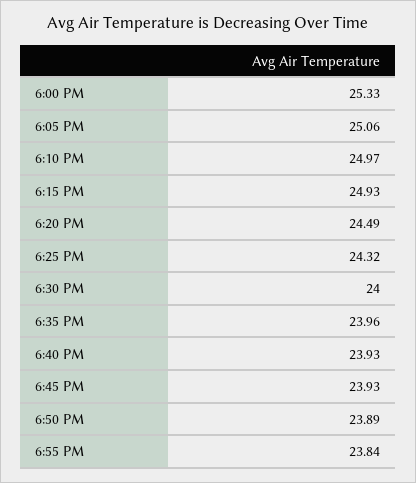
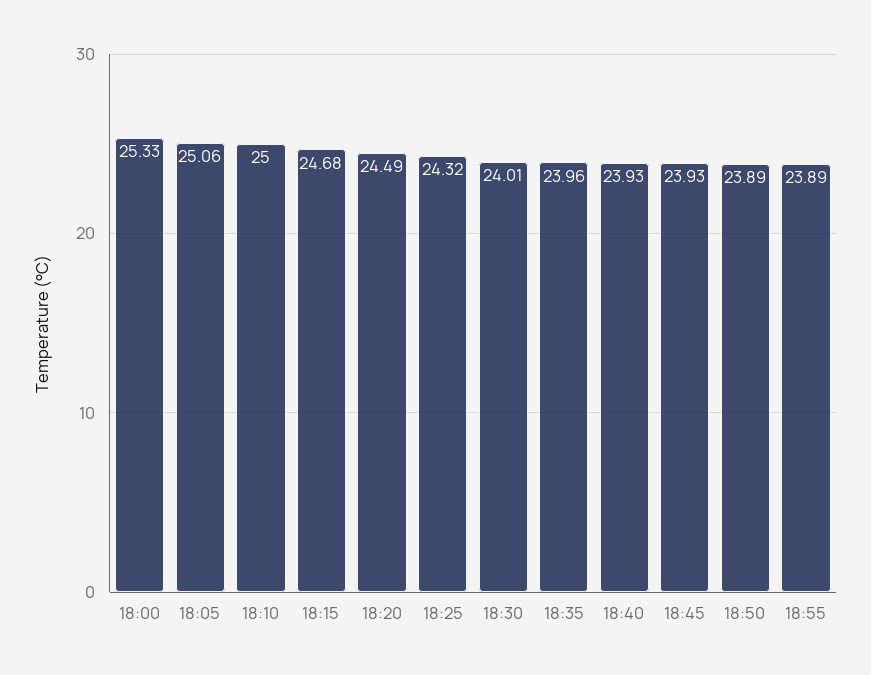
6:10 PM: 24.97 -> 25
6:15 PM: 24.93 -> 24.68
6:30 PM: 24 -> 24.01
6:55 PM: 23.84 -> 23.89

